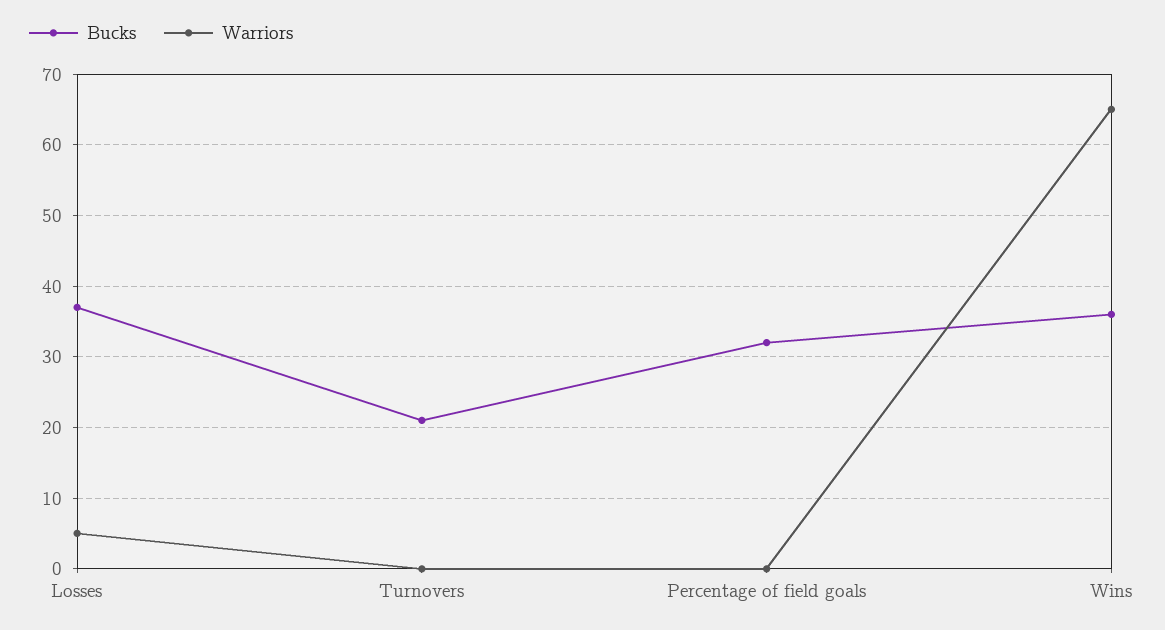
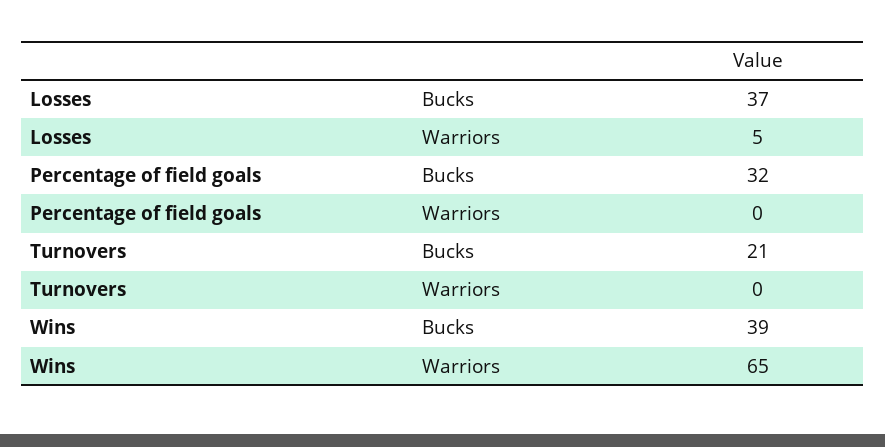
Bucks, Wins: 36 -> 39

